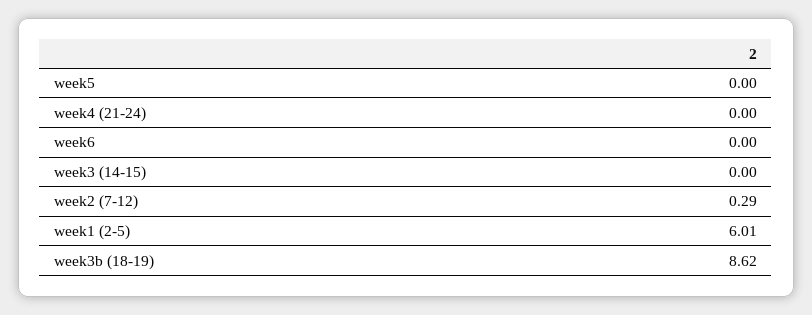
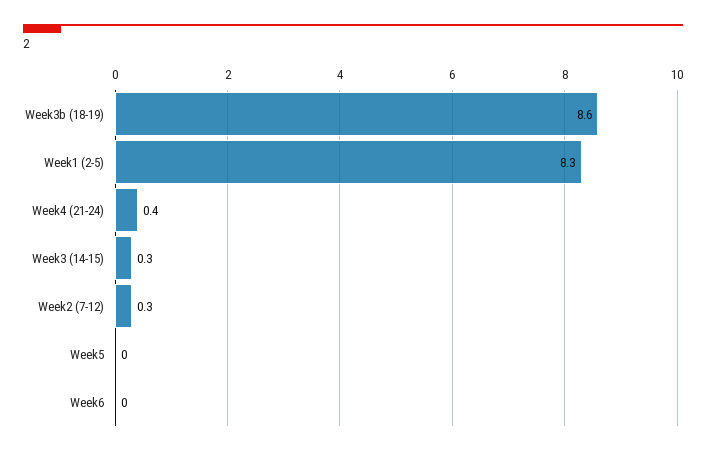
week4 (21-24): 0 -> 0.4
week3 (14-15): 0 -> 0.3
week1 (2-5): 6.01 -> 8.3

